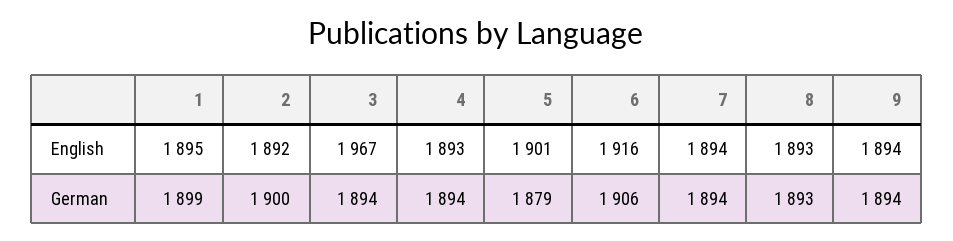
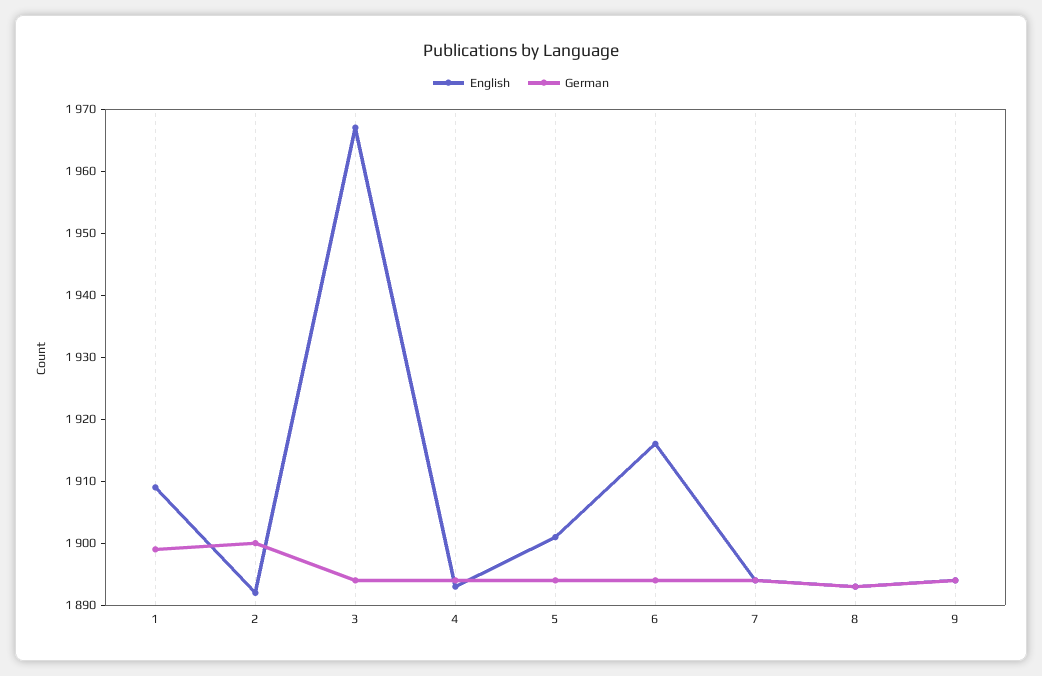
English, 1: 1895 -> 1910
German, 5: 1879 -> 1895
German, 6: 1906 -> 1895

